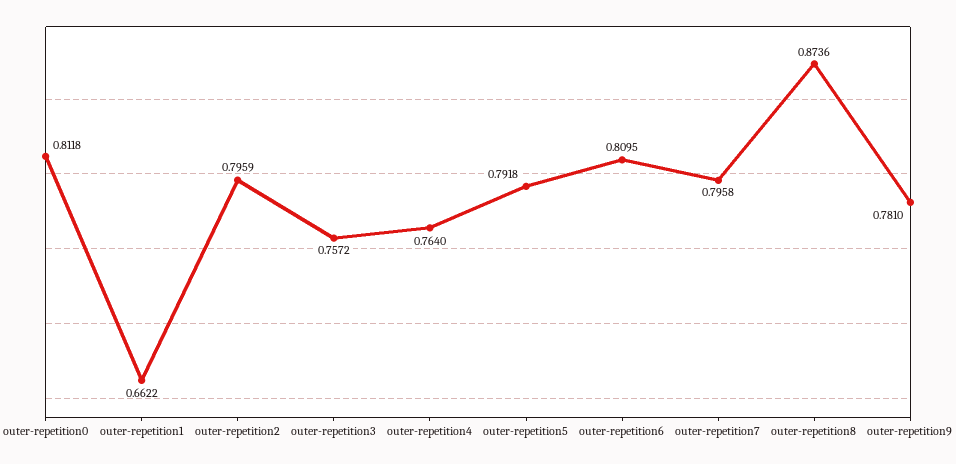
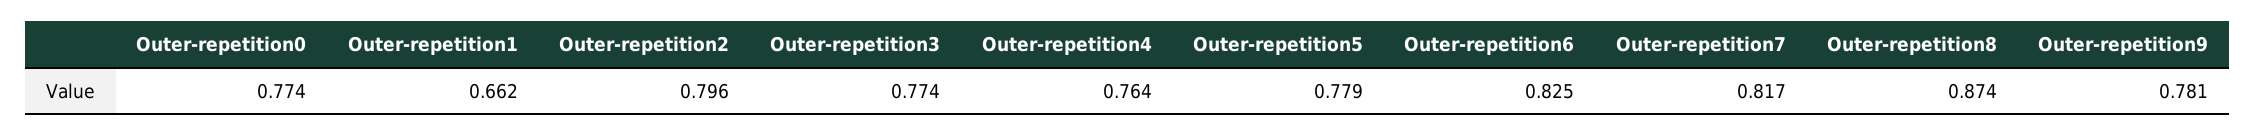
outer-repetition0: 0.8118 -> 0.774
outer-repetition3: 0.7572 -> 0.774
outer-repetition5: 0.7918 -> 0.779
outer-repetition6: 0.8095 -> 0.825
outer-repetition7: 0.7958 -> 0.817

